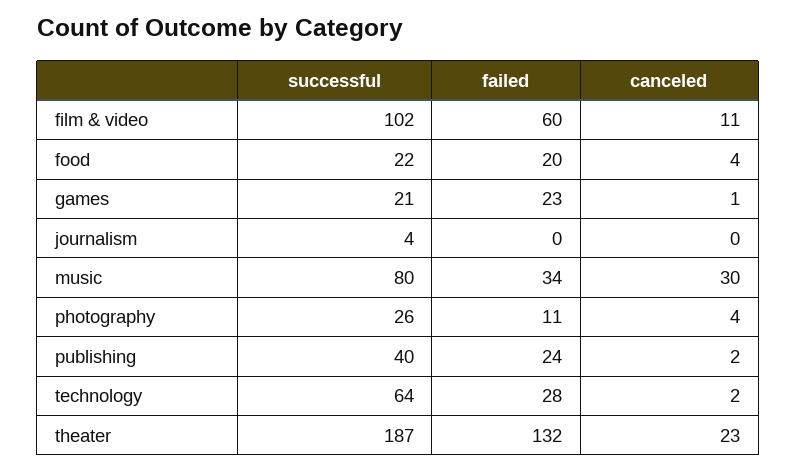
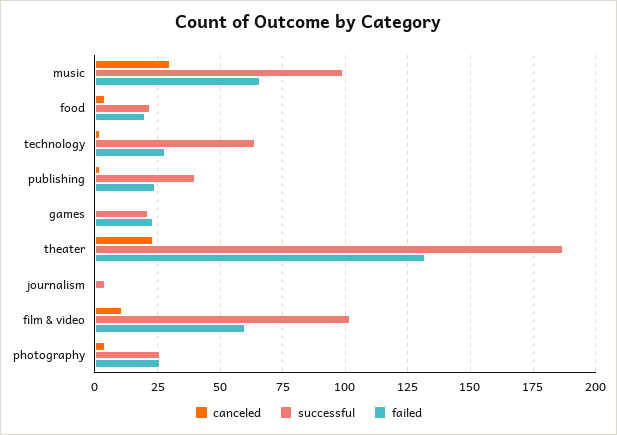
successful, music: 80 -> 100
failed, music: 34 -> 65
failed, photography: 11 -> 25

